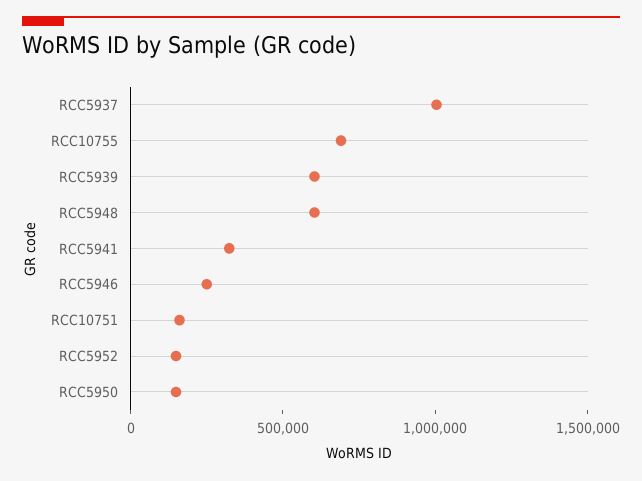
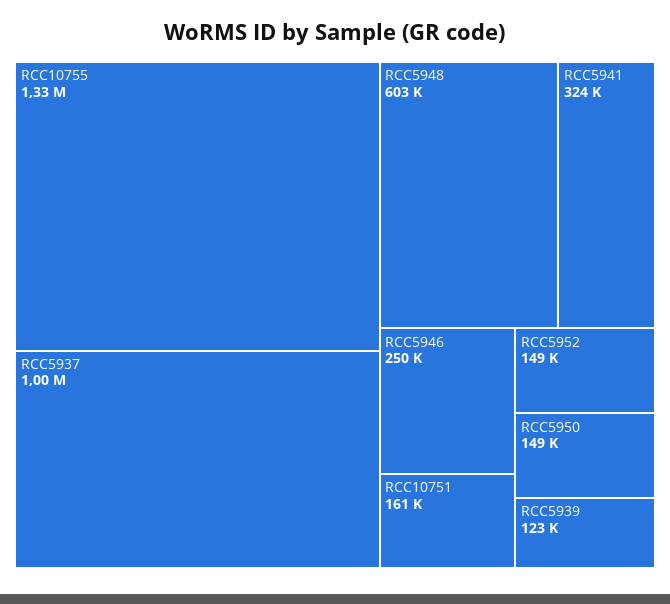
RCC10755: 700000 -> 1330000
RCC5939: 600000 -> 123000

